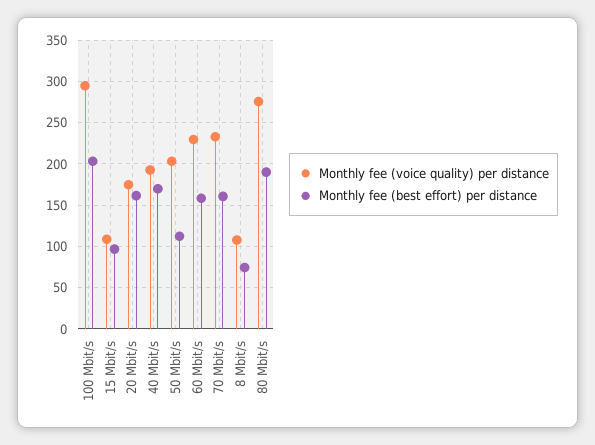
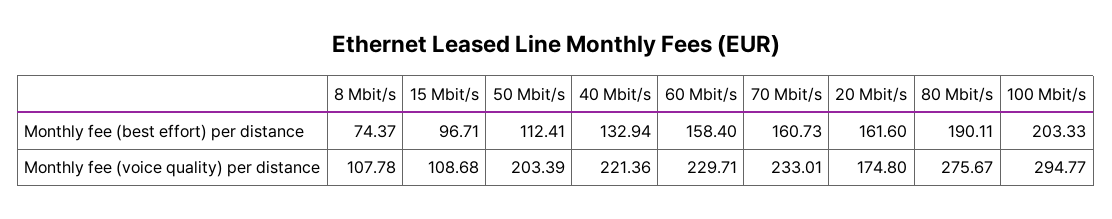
Monthly fee (voice quality) per distance, 40 Mbit/s: 190 -> 221.36
Monthly fee (best effort) per distance, 40 Mbit/s: 170 -> 132.94

